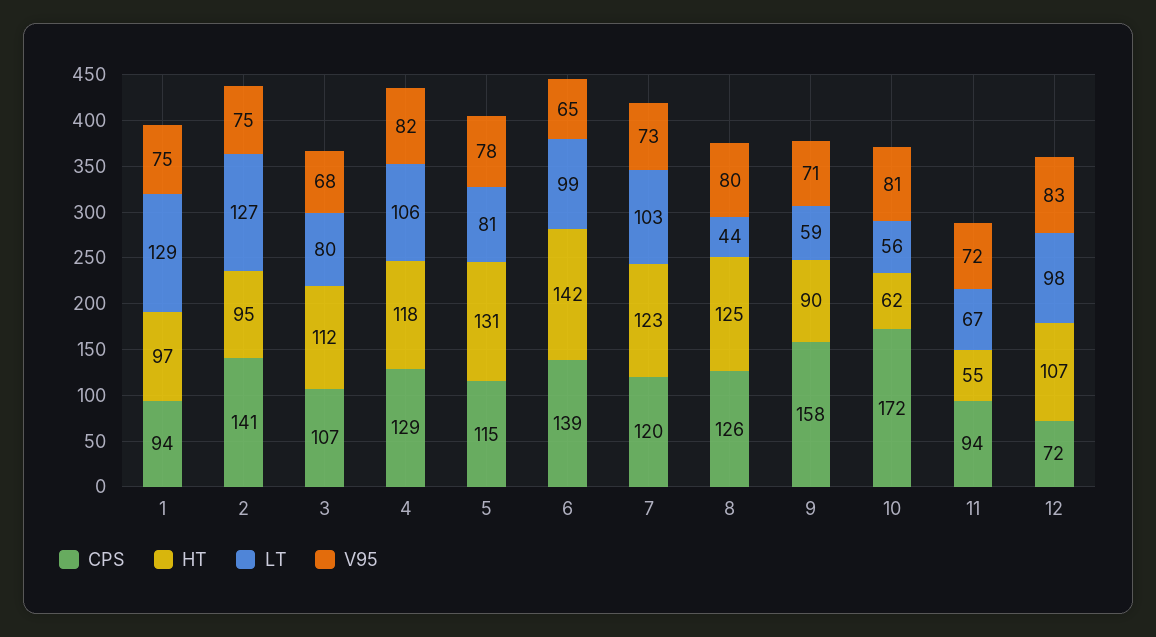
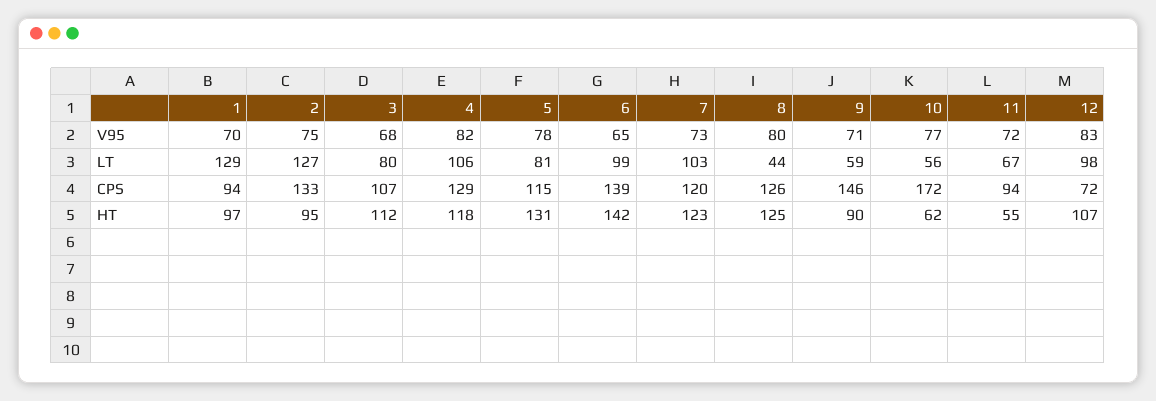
V95, 1: 75 -> 70
CPS, 2: 141 -> 133
CPS, 9: 158 -> 146
V95, 10: 81 -> 77

